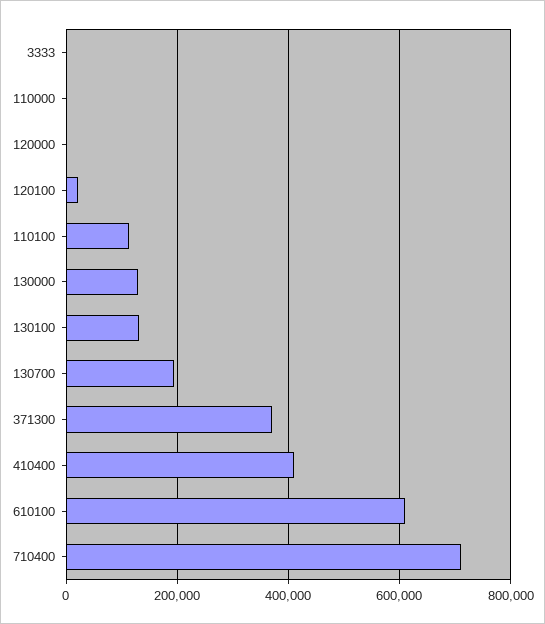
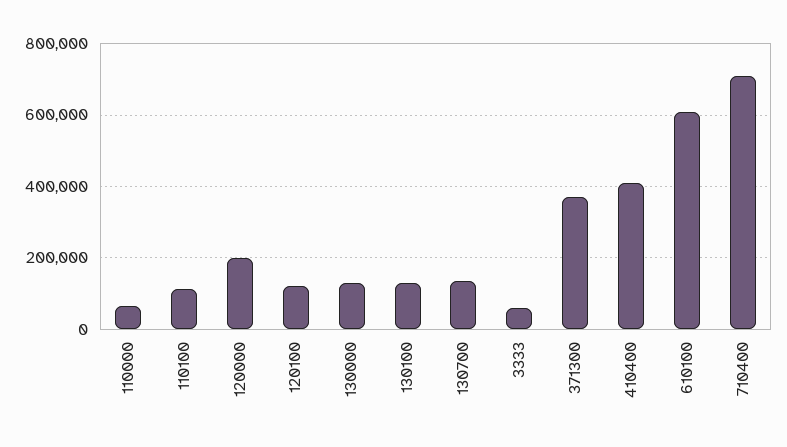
3333: 0 -> 60000
110000: 0 -> 60000
120000: 0 -> 200000
120100: 20000 -> 120000
130700: 200000 -> 140000

